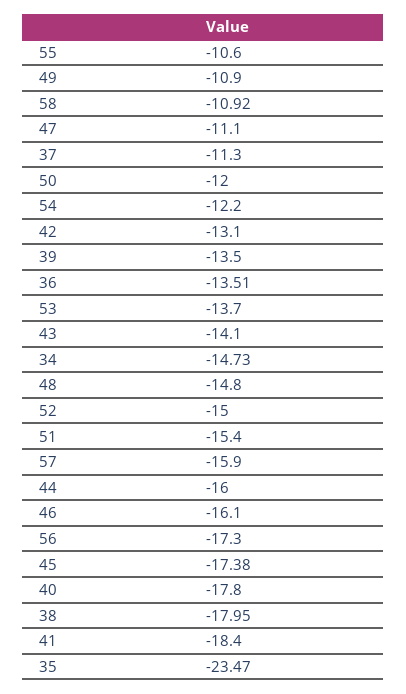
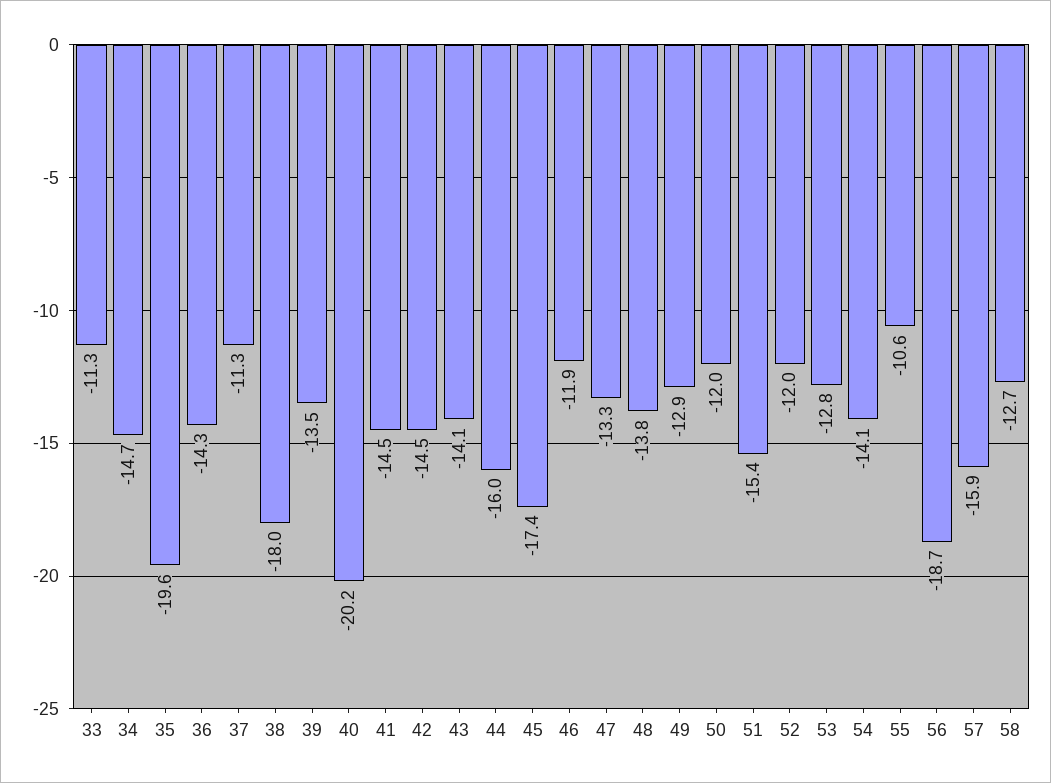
49: -10.9 -> -12.9
58: -10.92 -> -12.7
47: -11.1 -> -13.3
54: -12.2 -> -14.1
42: -13.1 -> -14.5
36: -13.51 -> -14.3
53: -13.7 -> -12.8
48: -14.8 -> -13.8
52: -15 -> -12
46: -16.1 -> -11.9
56: -17.3 -> -18.7
40: -17.8 -> -20.2
41: -18.4 -> -14.5
35: -23.47 -> -19.6
33: none -> -11.3

